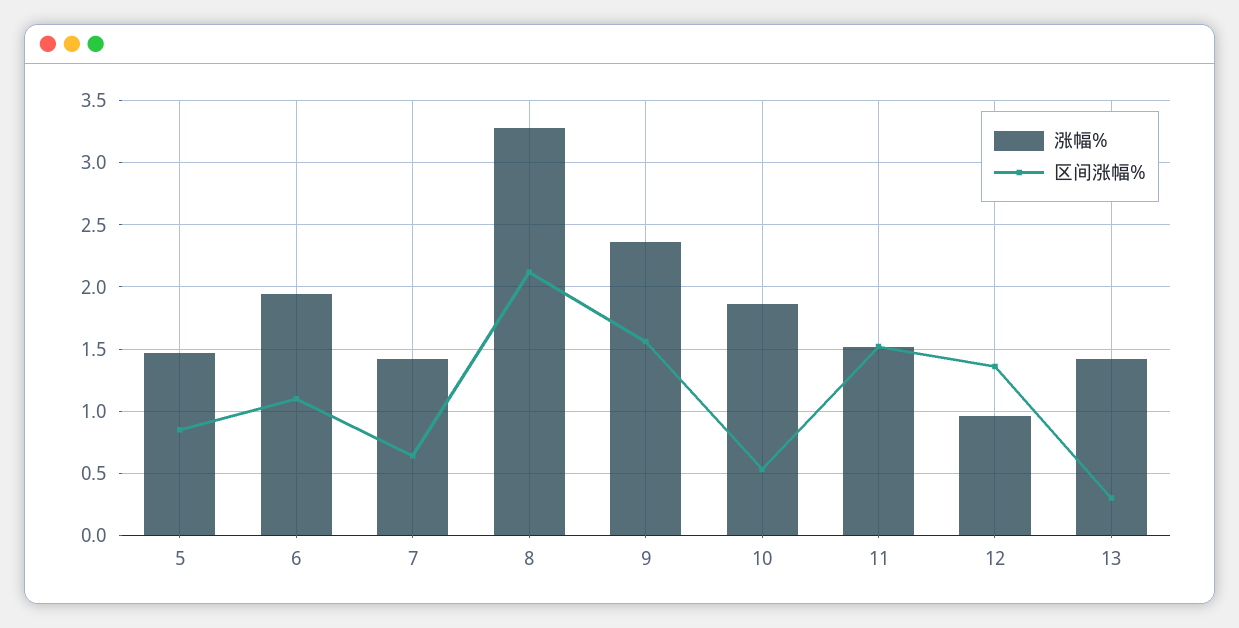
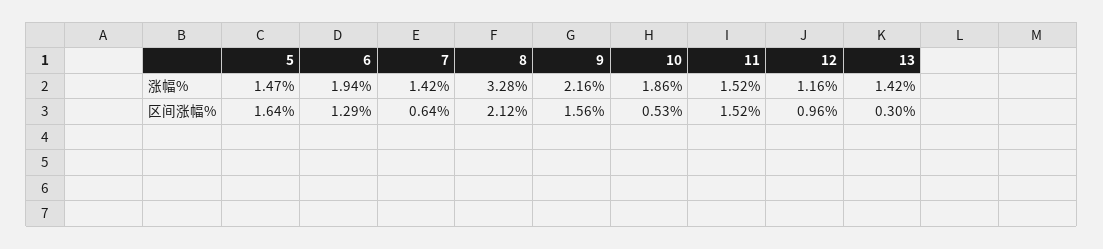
区间涨幅%, 5: 0.85 -> 1.64
区间涨幅%, 6: 1.1 -> 1.29
涨幅%, 9: 2.35 -> 2.16
涨幅%, 12: 0.95 -> 1.16
区间涨幅%, 12: 1.35 -> 0.96

